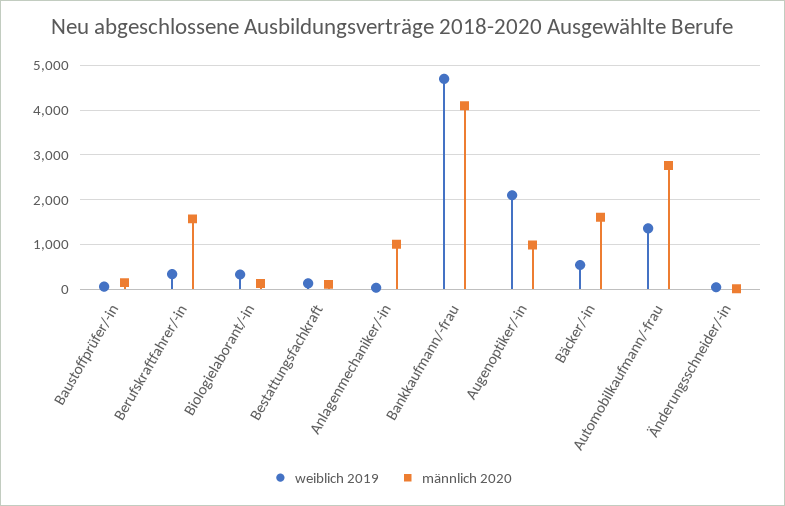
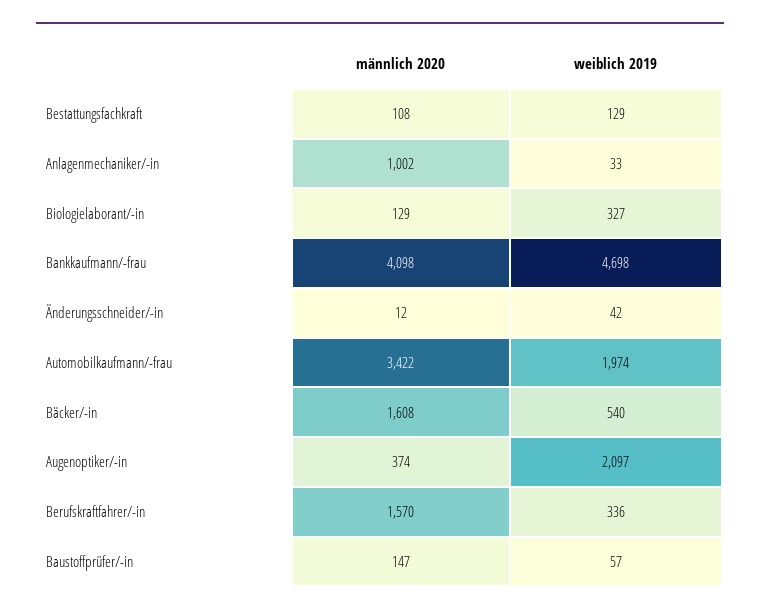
männlich 2020, Augenoptiker/-in: 1000 -> 374
weiblich 2019, Automobilkaufmann/-frau: 1400 -> 1974
männlich 2020, Automobilkaufmann/-frau: 2800 -> 3422

